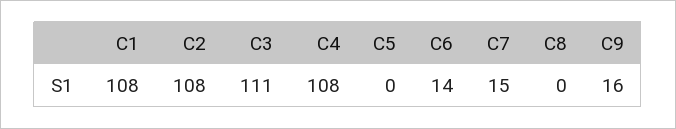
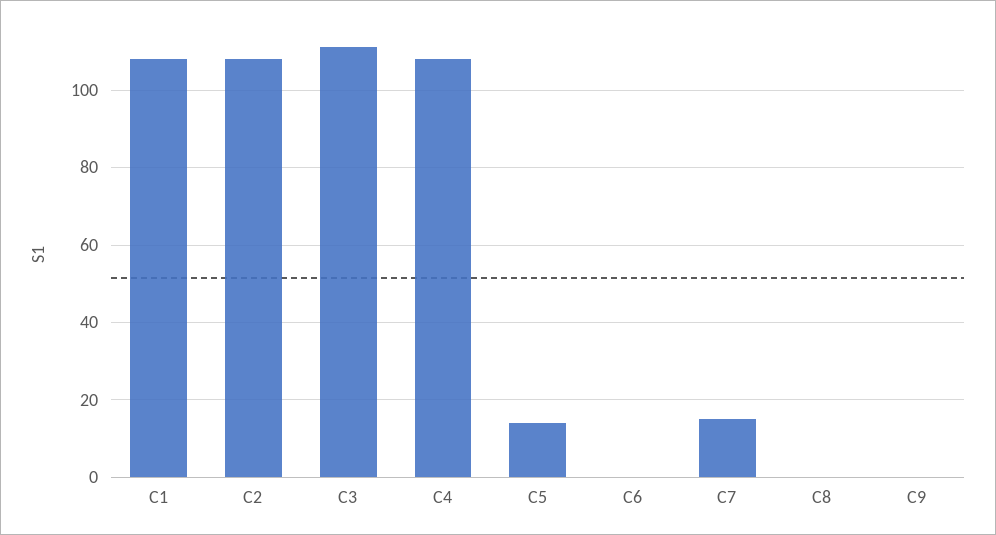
C5: 0 -> 15
C6: 14 -> 0
C9: 16 -> 0

